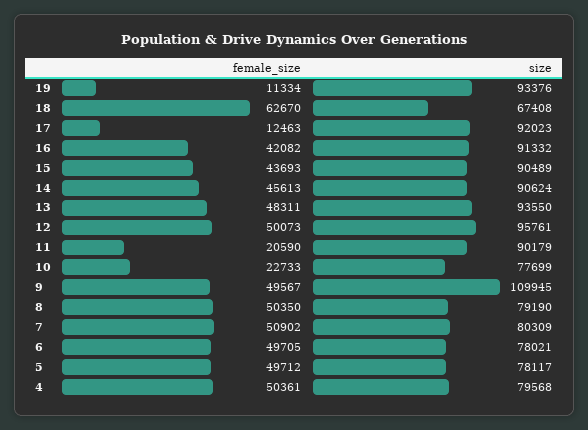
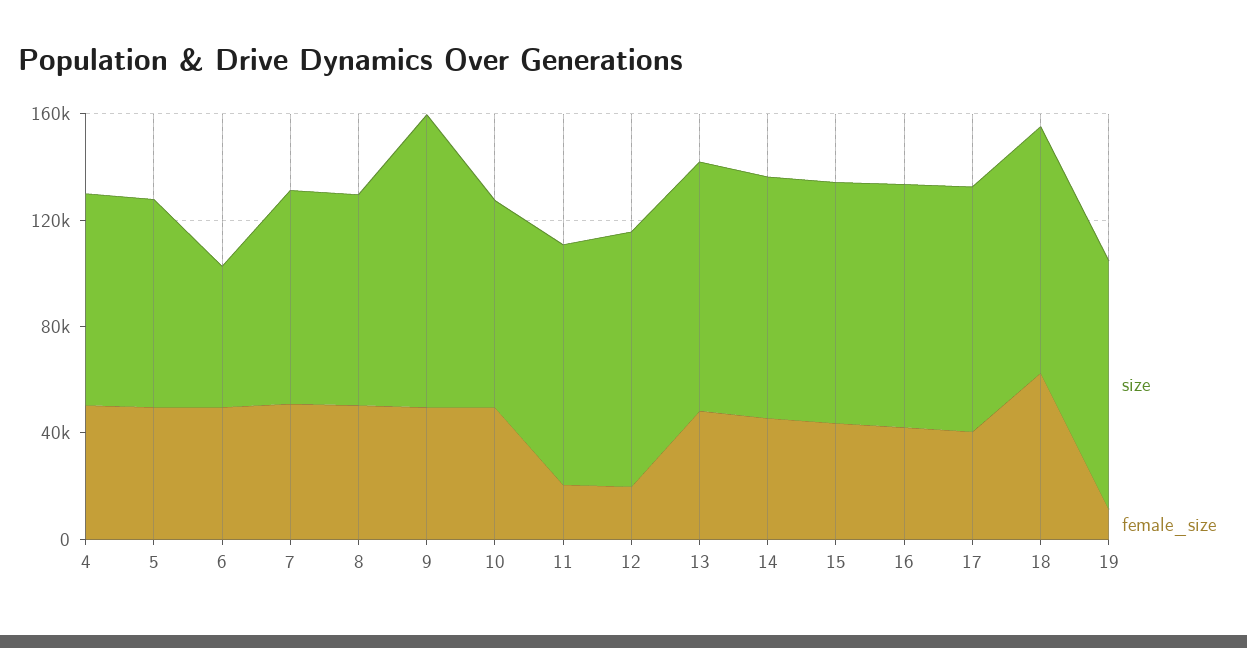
size, 18: 67408 -> 90000
female_size, 17: 12463 -> 40000
female_size, 12: 50073 -> 20000
female_size, 10: 22733 -> 50000
size, 6: 78021 -> 50000

